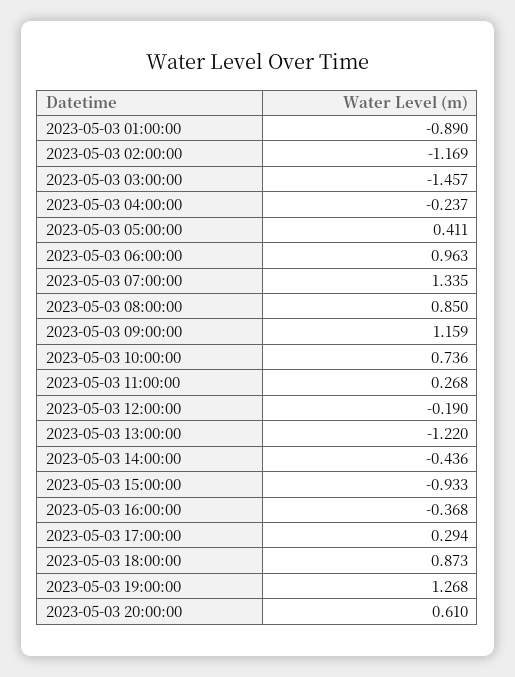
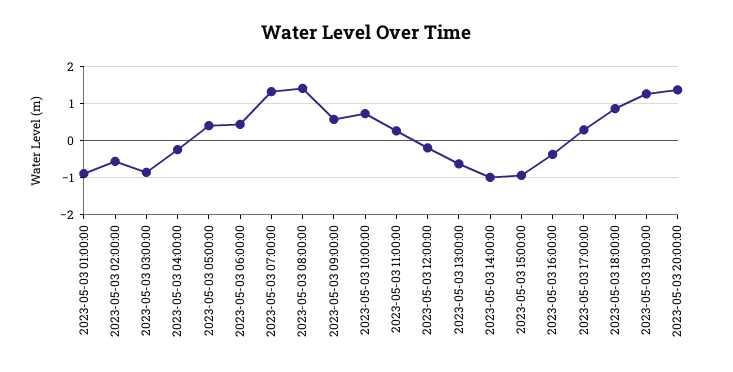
2023-05-03 02:00:00: -1.169 -> -0.6
2023-05-03 03:00:00: -1.457 -> -0.8
2023-05-03 06:00:00: 0.963 -> 0.4
2023-05-03 08:00:00: 0.85 -> 1.4
2023-05-03 09:00:00: 1.159 -> 0.6
2023-05-03 13:00:00: -1.22 -> -0.6
2023-05-03 14:00:00: -0.436 -> -1
2023-05-03 20:00:00: 0.61 -> 1.4

